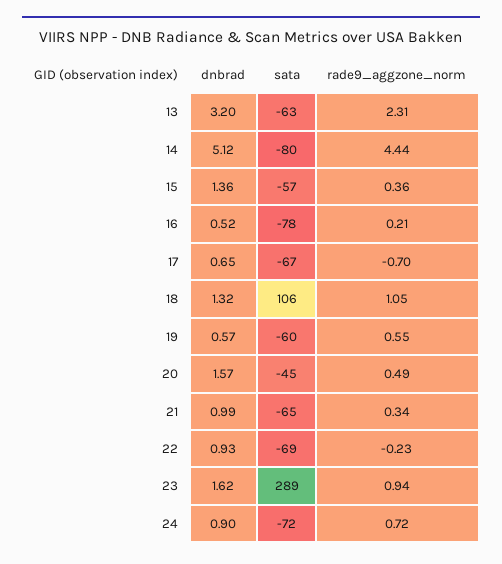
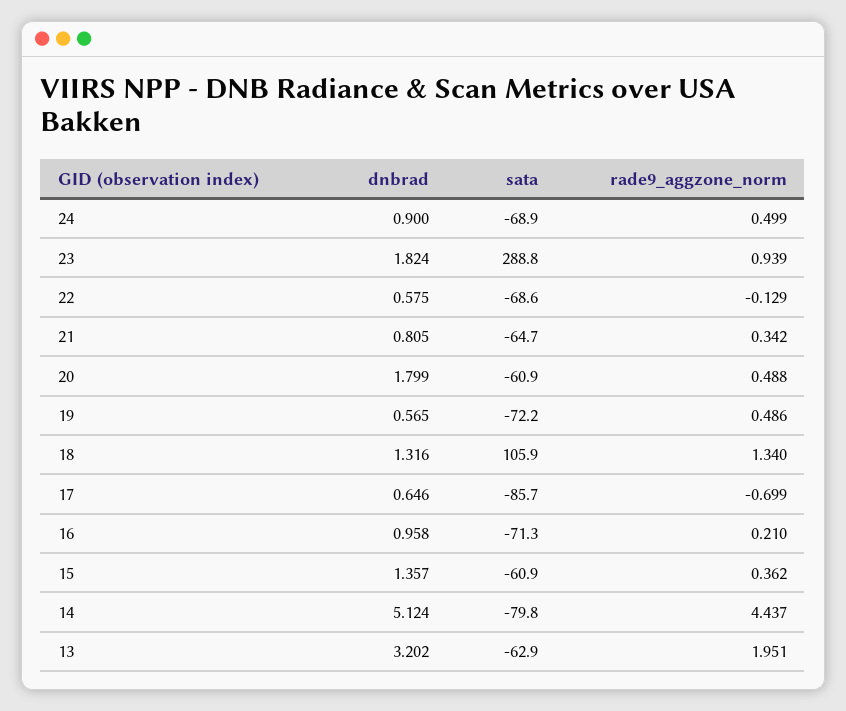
rade9_aggzone_norm, 13: 2.31 -> 1.951
sata, 15: -57 -> -60.9
dnbrad, 16: 0.52 -> 0.958
sata, 16: -78 -> -71.3
sata, 17: -67 -> -85.7
rade9_aggzone_norm, 18: 1.05 -> 1.34
sata, 19: -60 -> -72.2
rade9_aggzone_norm, 19: 0.55 -> 0.486
dnbrad, 20: 1.57 -> 1.799
sata, 20: -45 -> -60.9
dnbrad, 21: 0.99 -> 0.805
dnbrad, 22: 0.93 -> 0.575
rade9_aggzone_norm, 22: -0.23 -> -0.129
dnbrad, 23: 1.62 -> 1.824
sata, 24: -72 -> -68.9
rade9_aggzone_norm, 24: 0.72 -> 0.499

